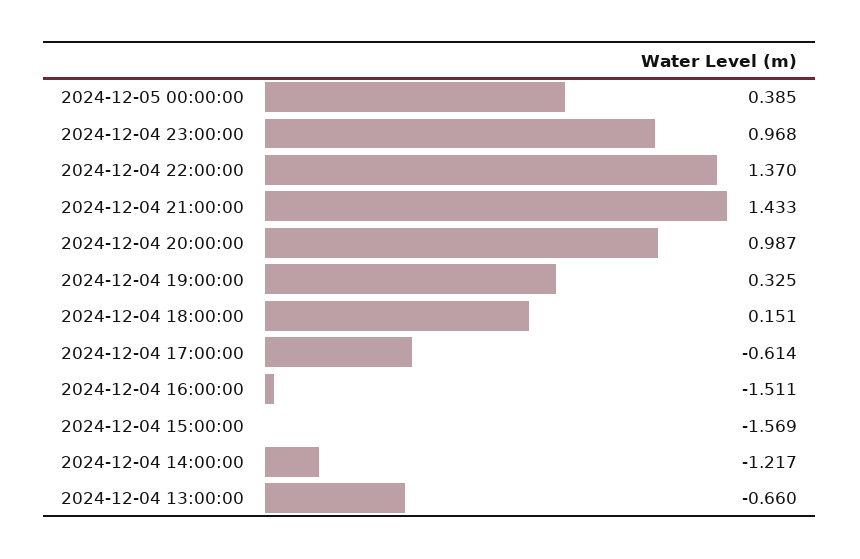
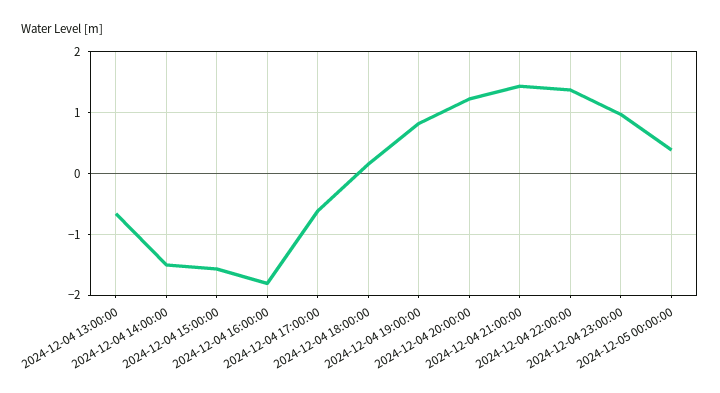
2024-12-04 20:00:00: 0.987 -> 1.2
2024-12-04 19:00:00: 0.325 -> 0.8
2024-12-04 16:00:00: -1.511 -> -1.8
2024-12-04 14:00:00: -1.217 -> -1.5

